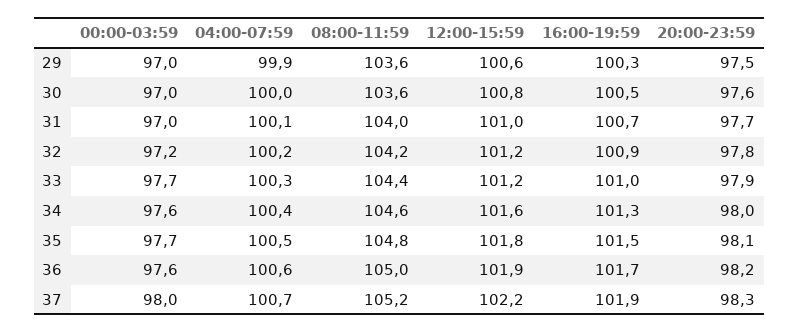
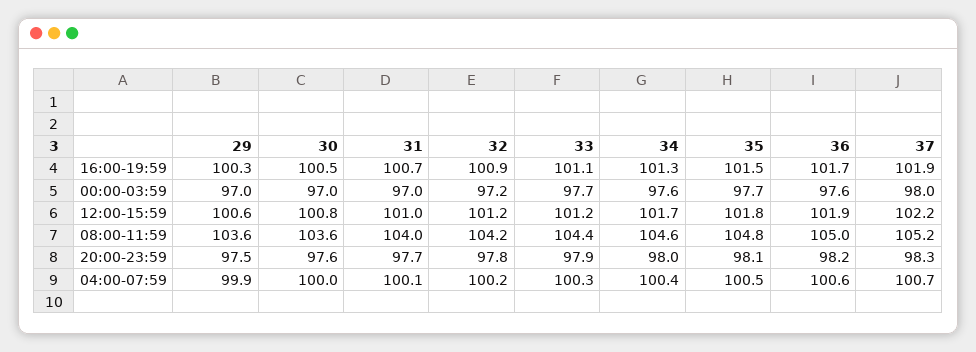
16:00-19:59, 33: 101 -> 101.1
12:00-15:59, 34: 101.6 -> 101.7

